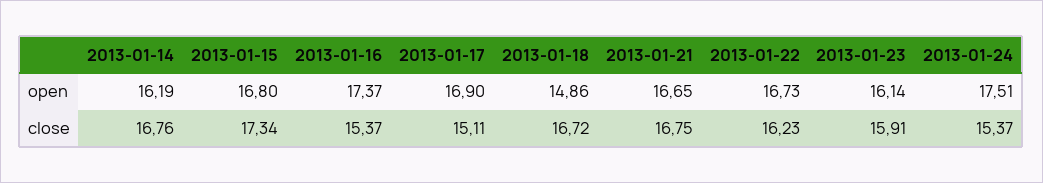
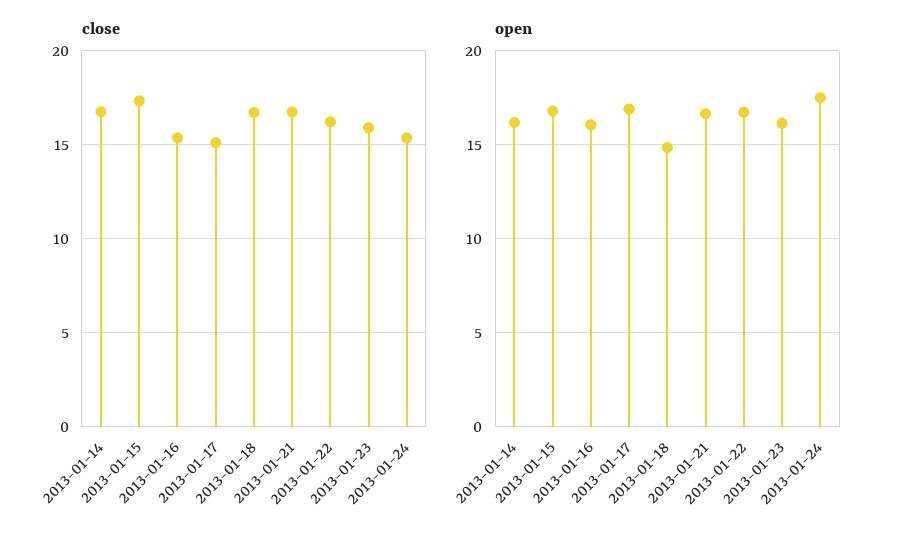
open, 2013-01-16: 17.37 -> 16

